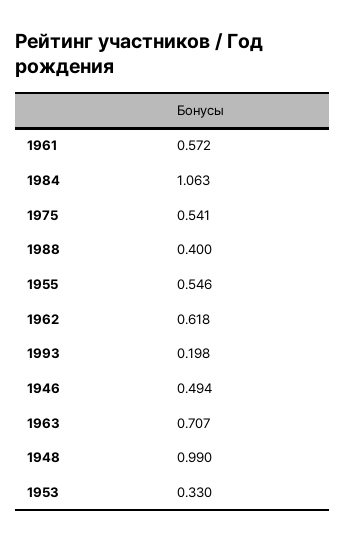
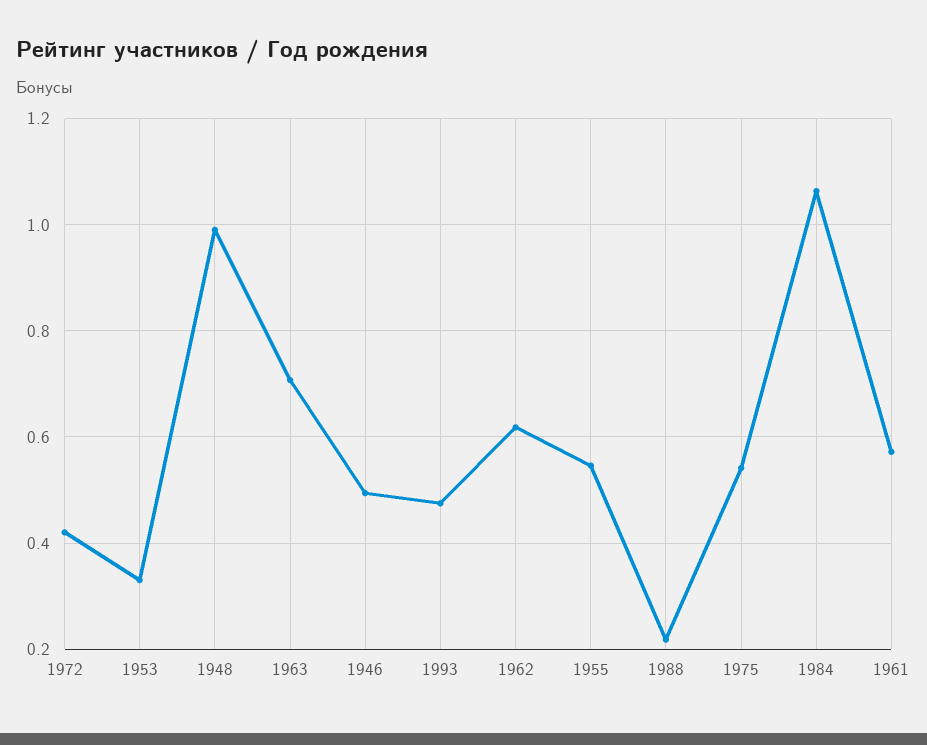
1988: 0.4 -> 0.22
1993: 0.198 -> 0.48
1972: none -> 0.42

